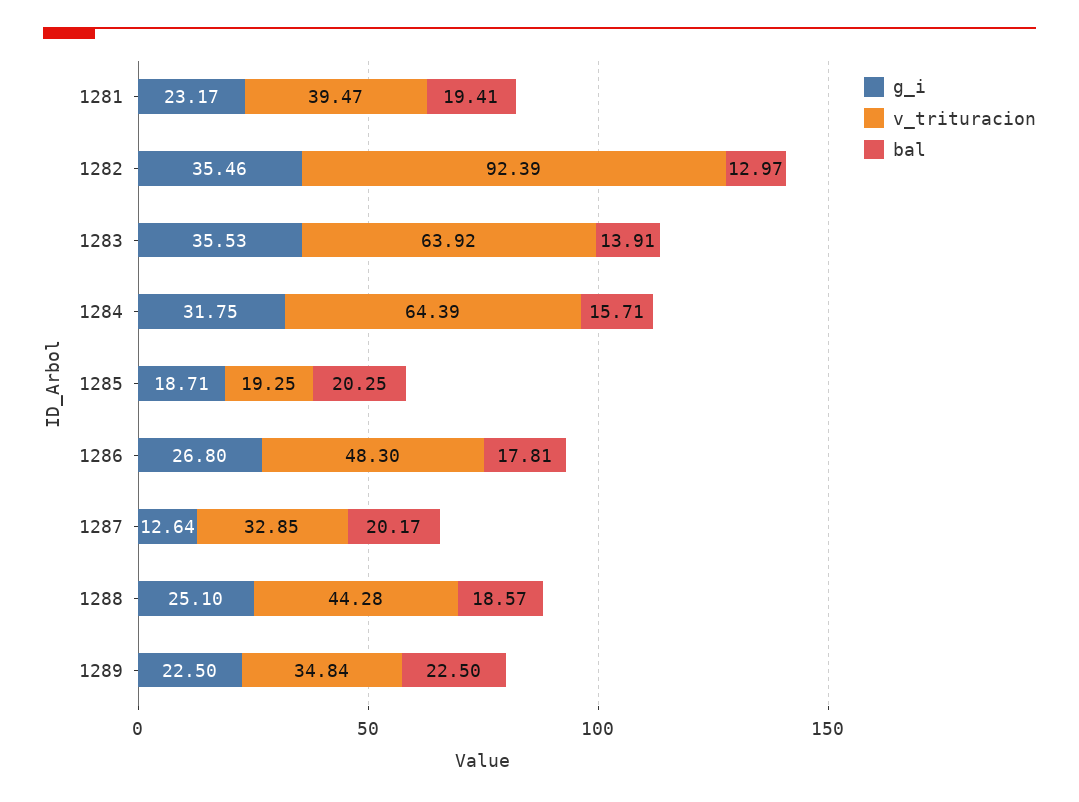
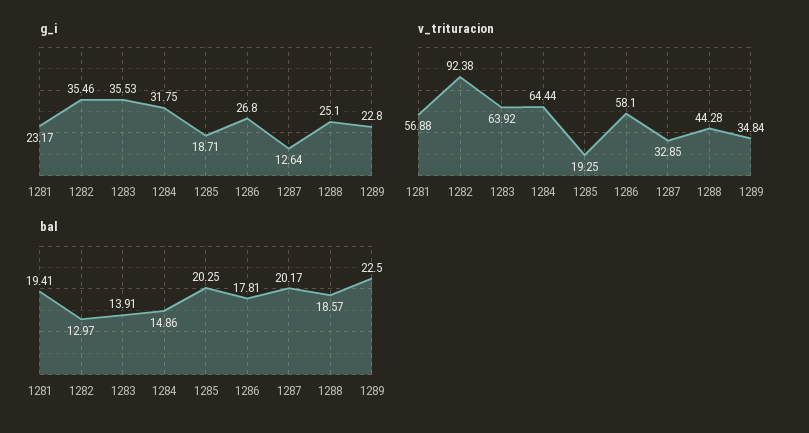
v_trituracion, 1281: 39.47 -> 56.88
v_trituracion, 1282: 92.39 -> 92.38
v_trituracion, 1284: 64.39 -> 64.44
bal, 1284: 15.71 -> 14.86
v_trituracion, 1286: 48.3 -> 58.1
g_i, 1289: 22.5 -> 22.8

